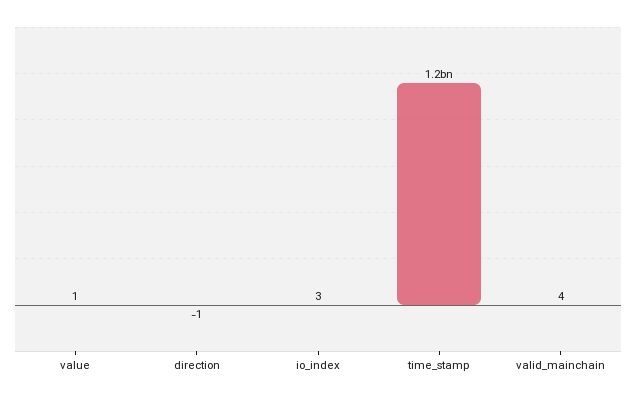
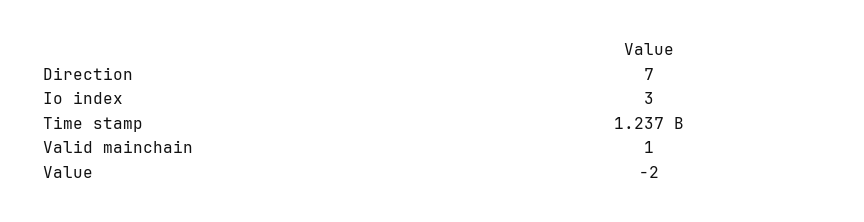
value: 1 -> -2
direction: -1 -> 7
valid_mainchain: 4 -> 1

